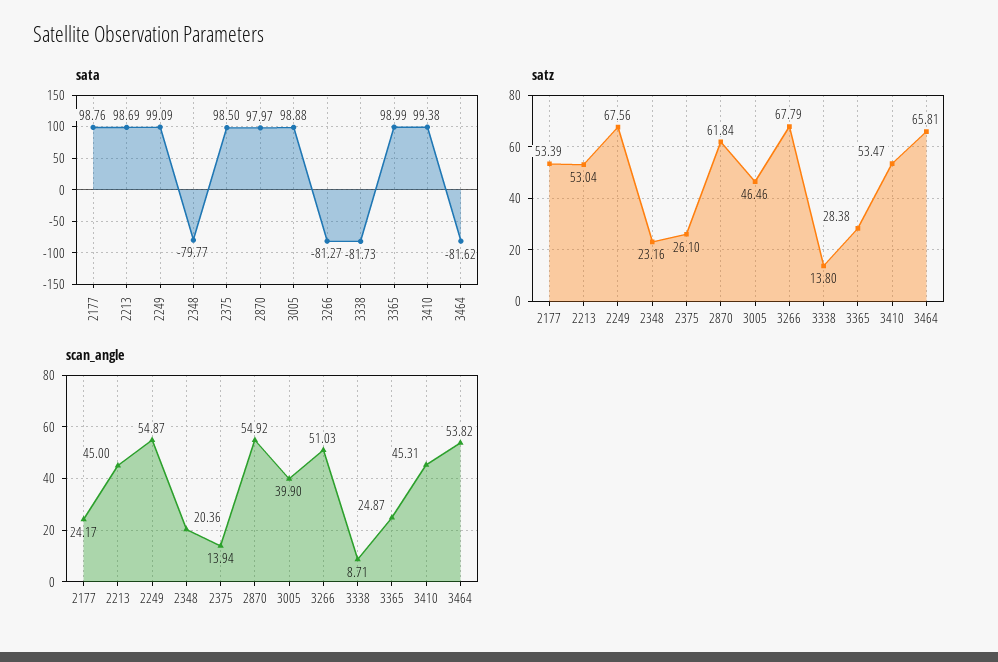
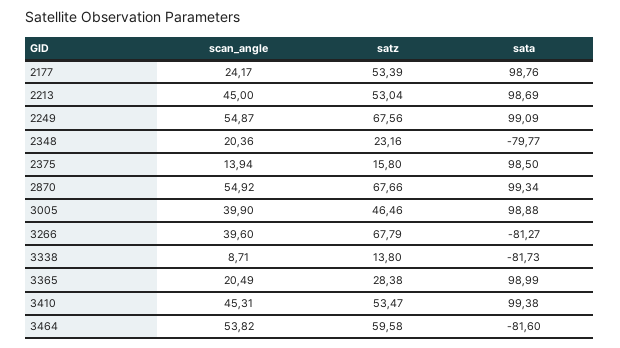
sata, 2870: 97.97 -> 99.34
sata, 3464: -81.62 -> -81.6
satz, 2375: 26.1 -> 15.8
satz, 2870: 61.84 -> 67.66
satz, 3464: 65.81 -> 59.58
scan_angle, 3266: 51.03 -> 39.6
scan_angle, 3365: 24.87 -> 20.49

